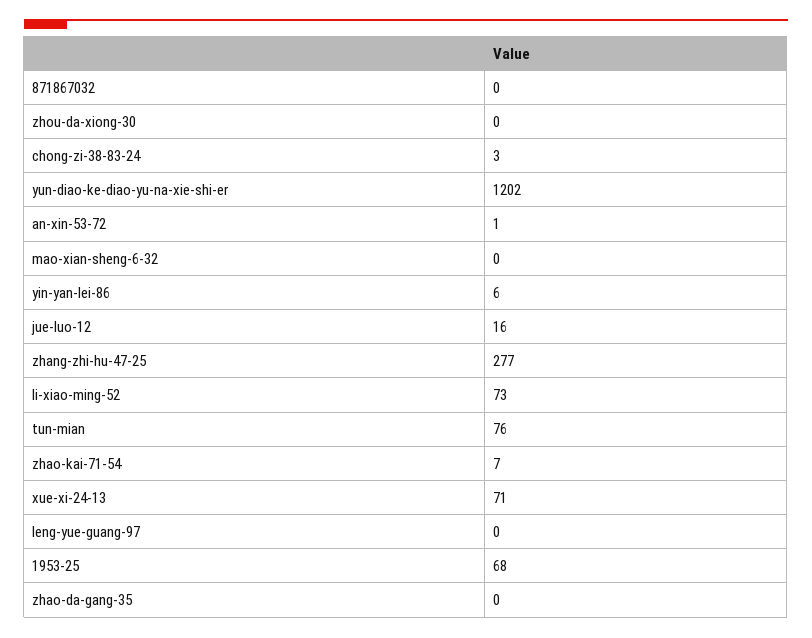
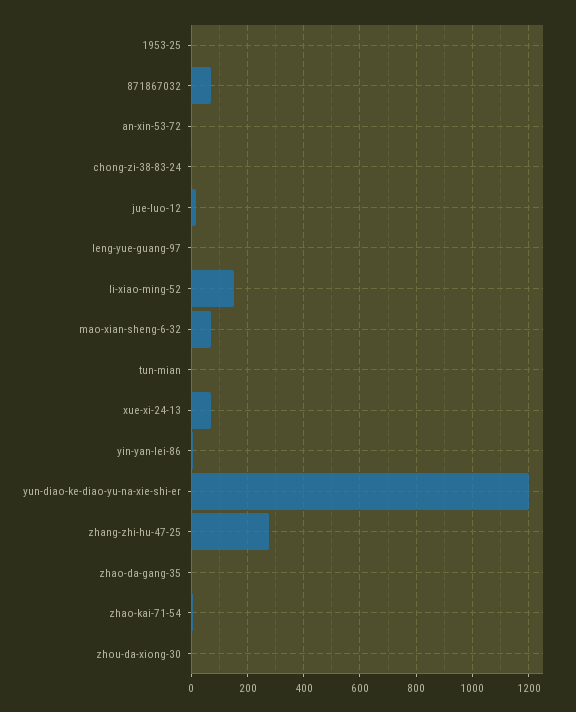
871867032: 0 -> 75
mao-xian-sheng-6-32: 0 -> 75
li-xiao-ming-52: 73 -> 150
tun-mian: 76 -> 0
1953-25: 68 -> 0

